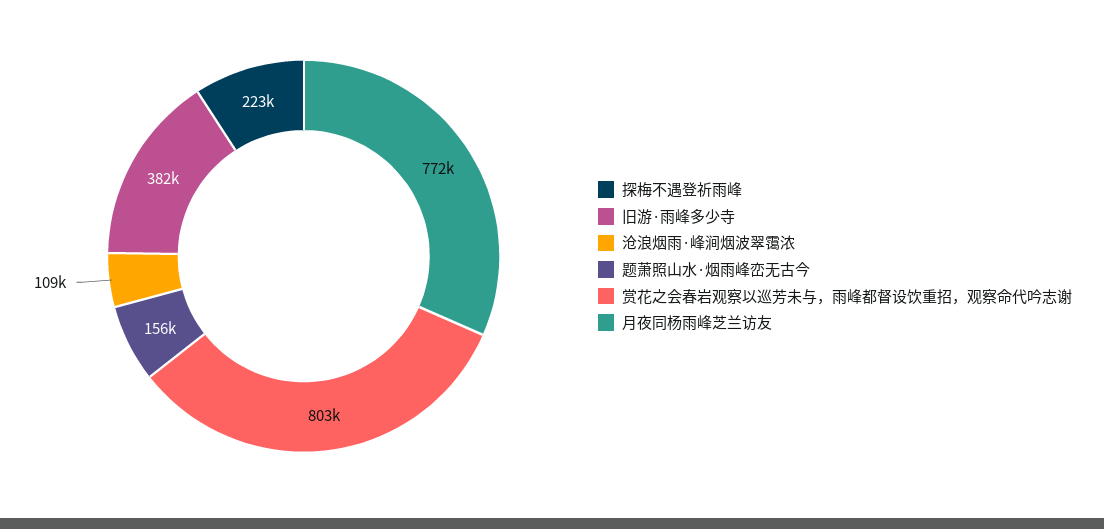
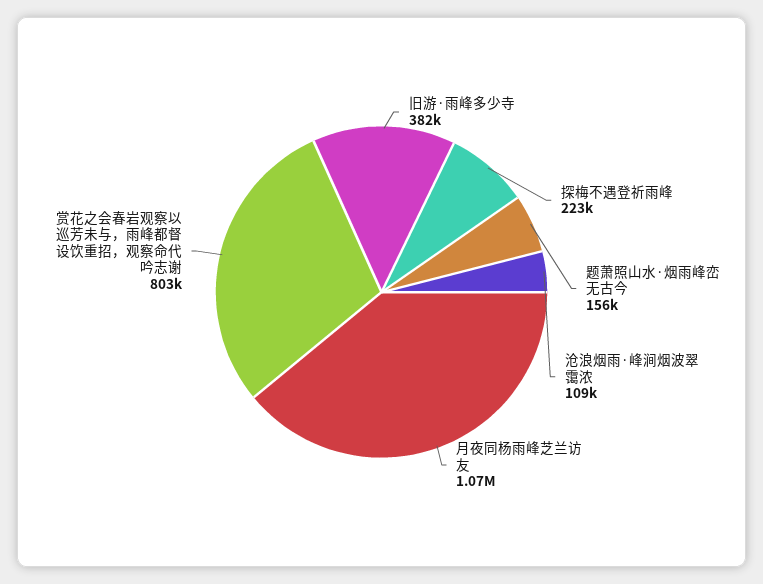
月夜同杨雨峰芝兰访友: 772000 -> 1070000

